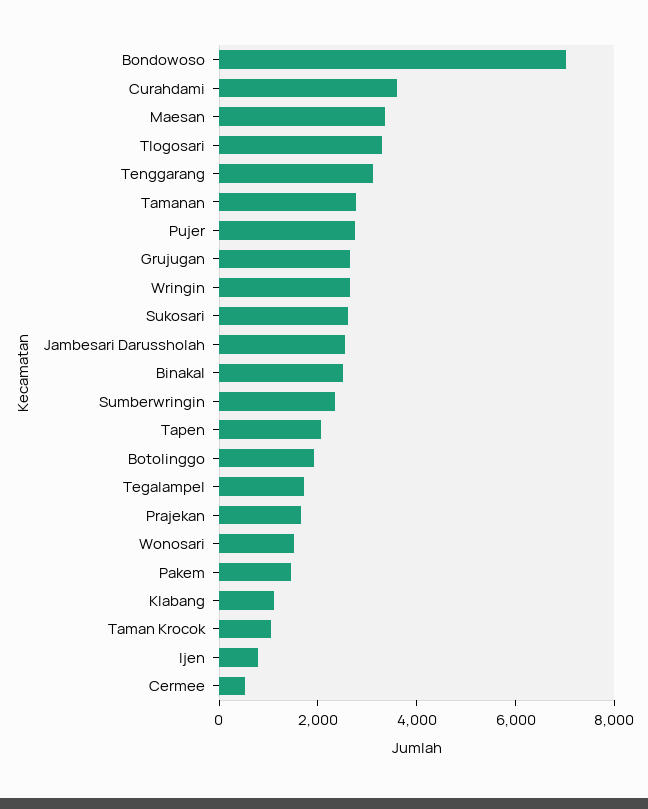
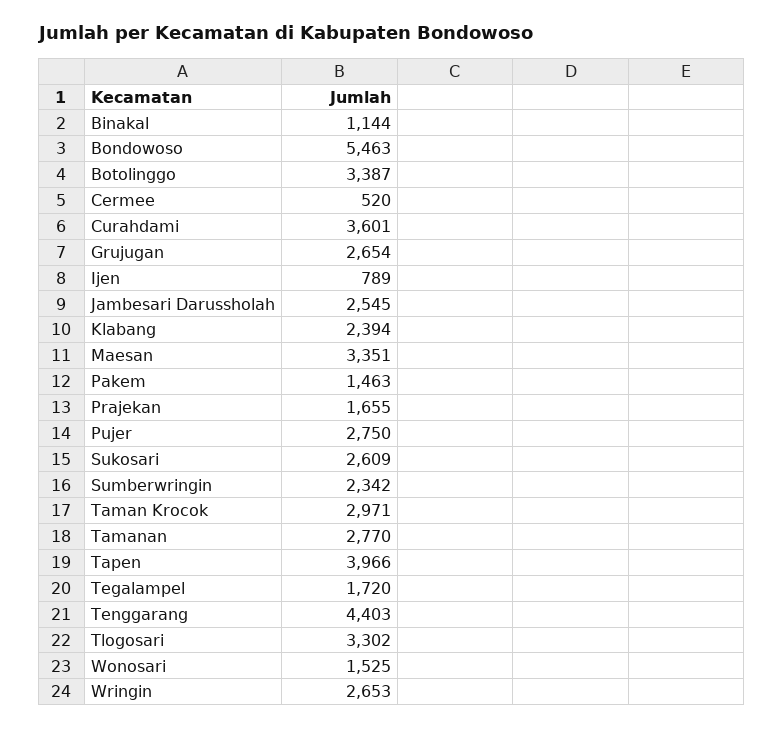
Bondowoso: 7000 -> 5463
Tenggarang: 3000 -> 4403
Binakal: 2500 -> 1144
Tapen: 2000 -> 3966
Botolinggo: 2000 -> 3387
Klabang: 1000 -> 2394
Taman Krocok: 1000 -> 2971

